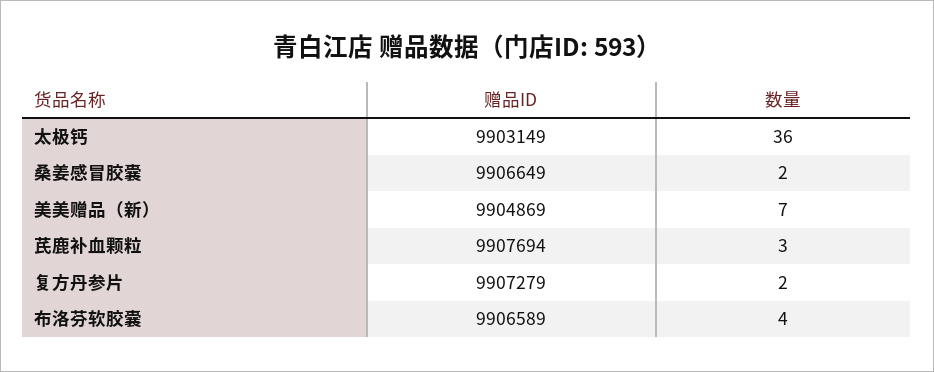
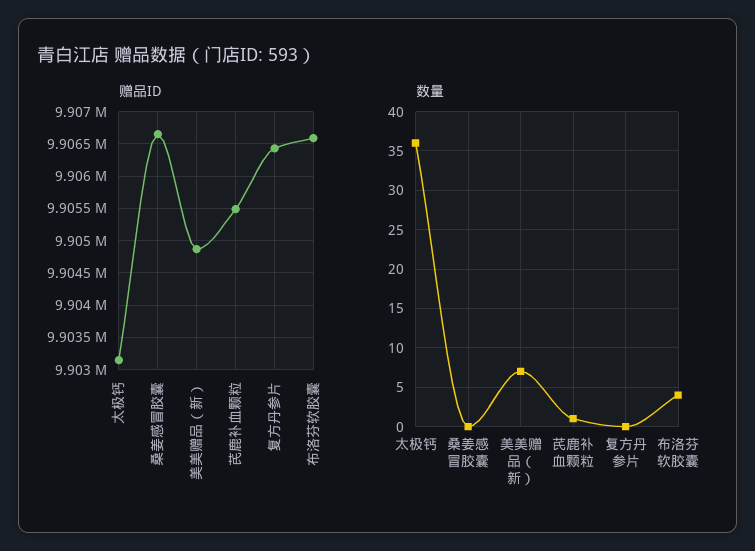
数量, 桑姜感冒胶囊: 2 -> 0
赠品ID, 芪鹿补血颗粒: 9907694 -> 9905500
数量, 芪鹿补血颗粒: 3 -> 1
赠品ID, 复方丹参片: 9907279 -> 9906400
数量, 复方丹参片: 2 -> 0

